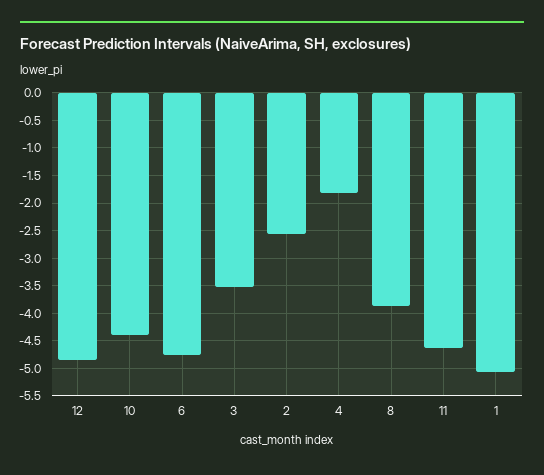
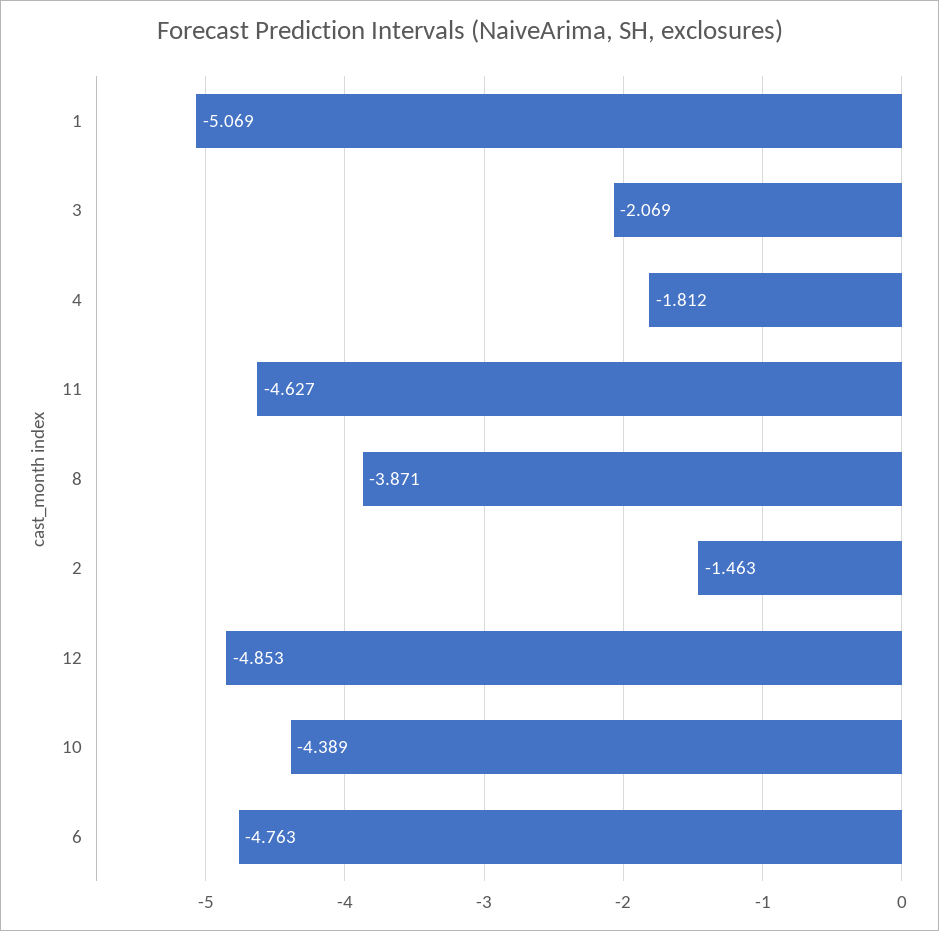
3: -3.5 -> -2.069
2: -2.5 -> -1.463

